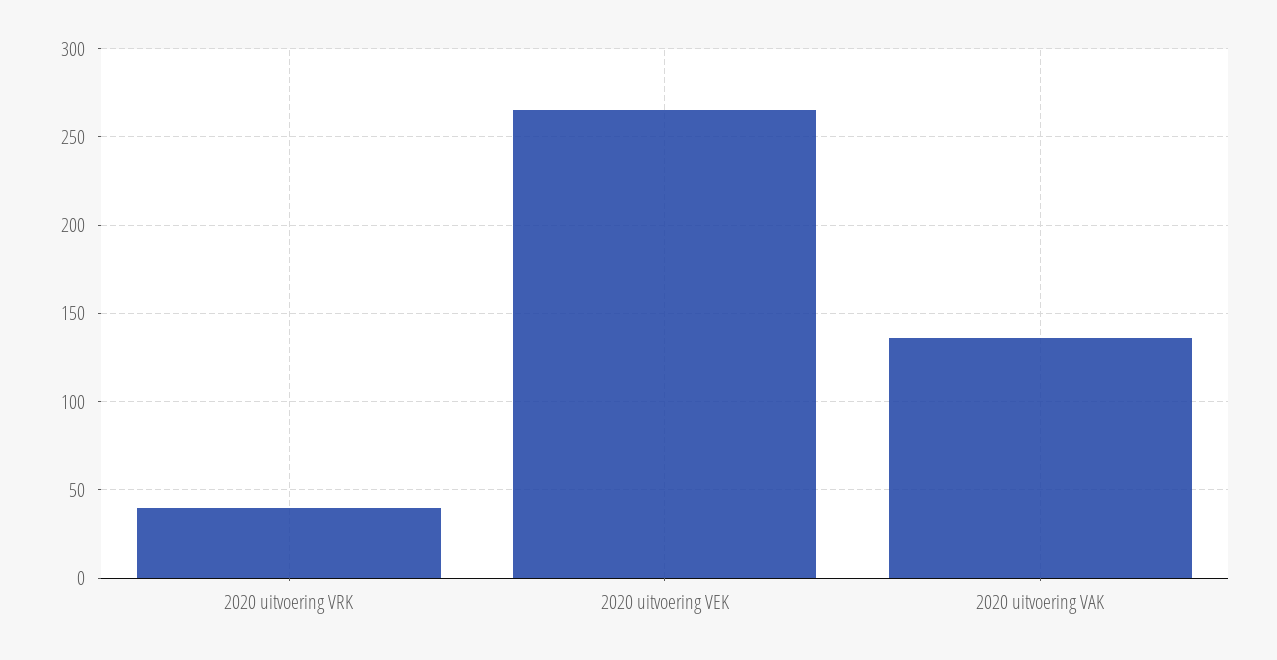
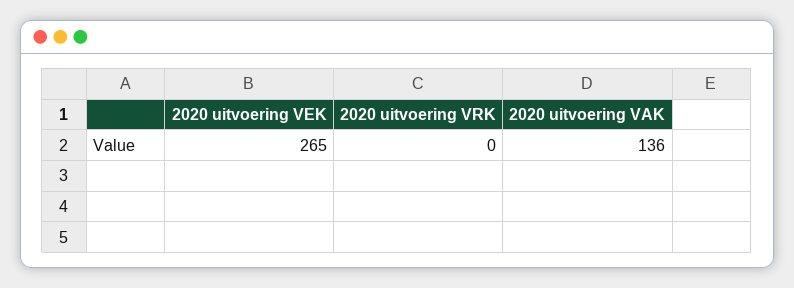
2020 uitvoering VRK: 40 -> 0

